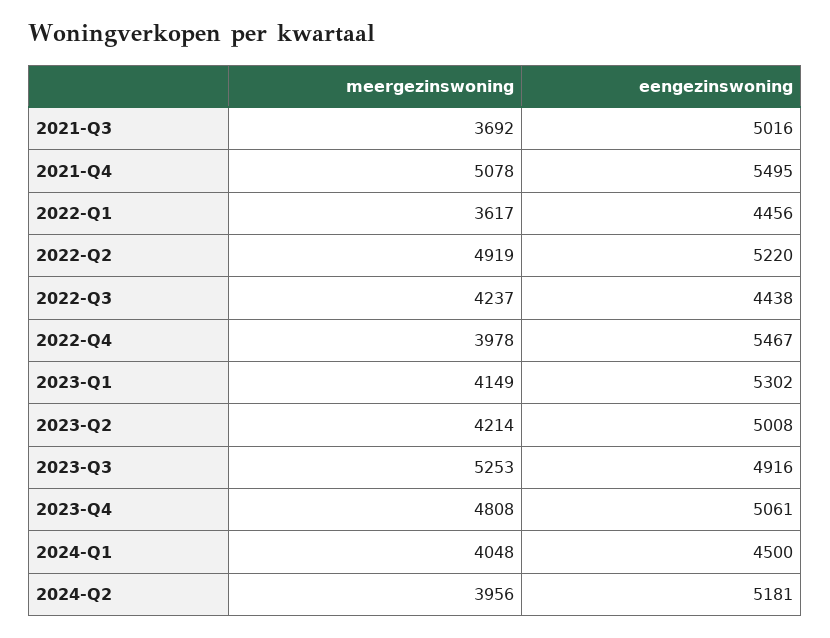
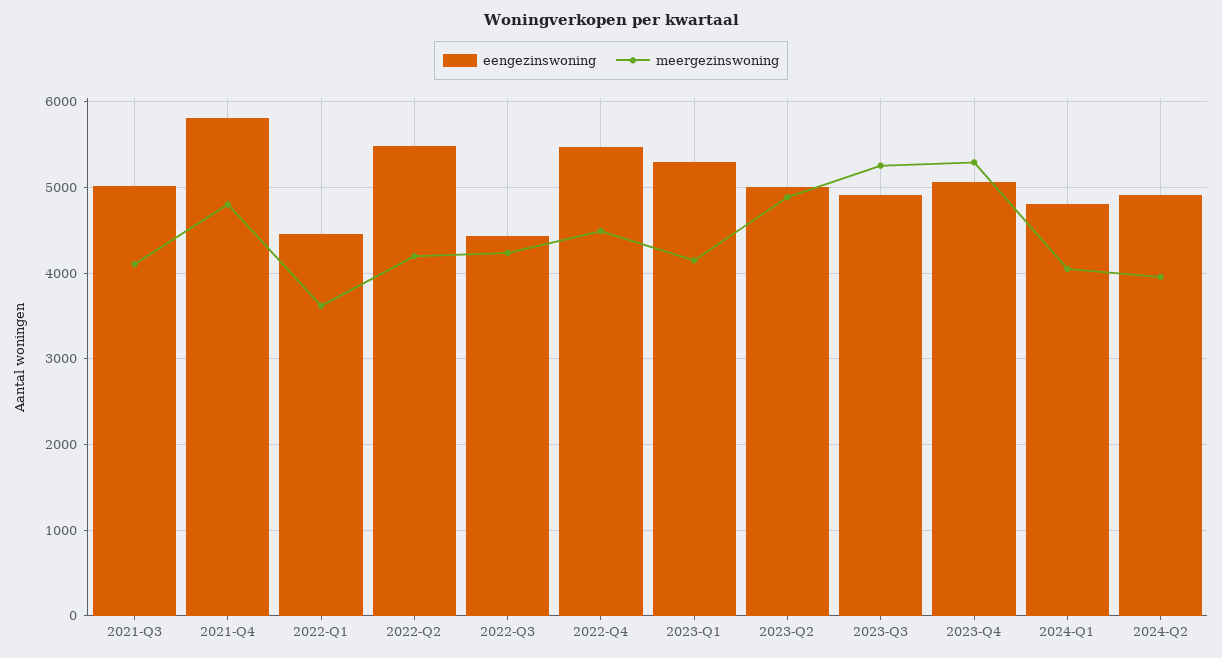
meergezinswoning, 2021-Q3: 3692 -> 4100
meergezinswoning, 2021-Q4: 5078 -> 4800
eengezinswoning, 2021-Q4: 5495 -> 5800
meergezinswoning, 2022-Q2: 4919 -> 4200
eengezinswoning, 2022-Q2: 5220 -> 5500
meergezinswoning, 2022-Q4: 3978 -> 4500
meergezinswoning, 2023-Q2: 4214 -> 4900
meergezinswoning, 2023-Q4: 4808 -> 5300
eengezinswoning, 2024-Q1: 4500 -> 4800
eengezinswoning, 2024-Q2: 5181 -> 4900

